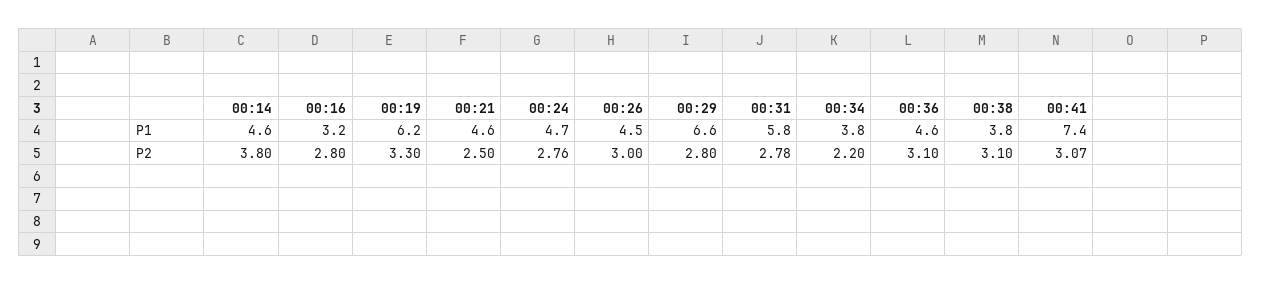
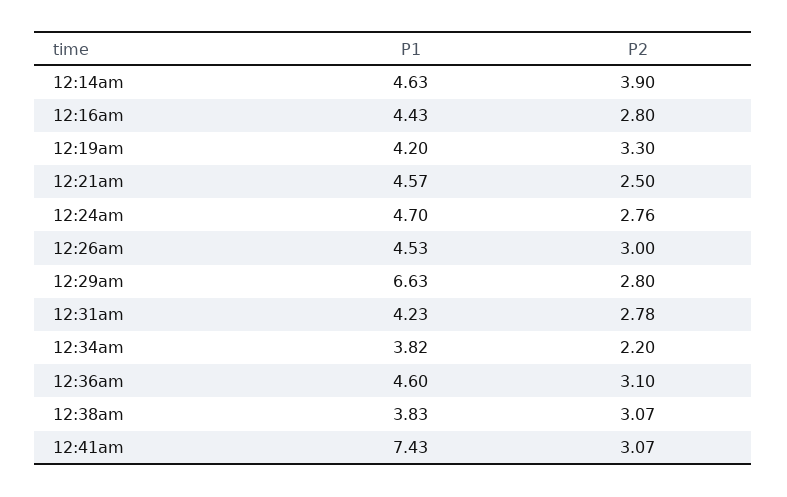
00:16, P1: 3.2 -> 4.43
00:19, P1: 6.2 -> 4.2
00:31, P1: 5.8 -> 4.23
00:14, P2: 3.8 -> 3.9
00:38, P2: 3.1 -> 3.07

